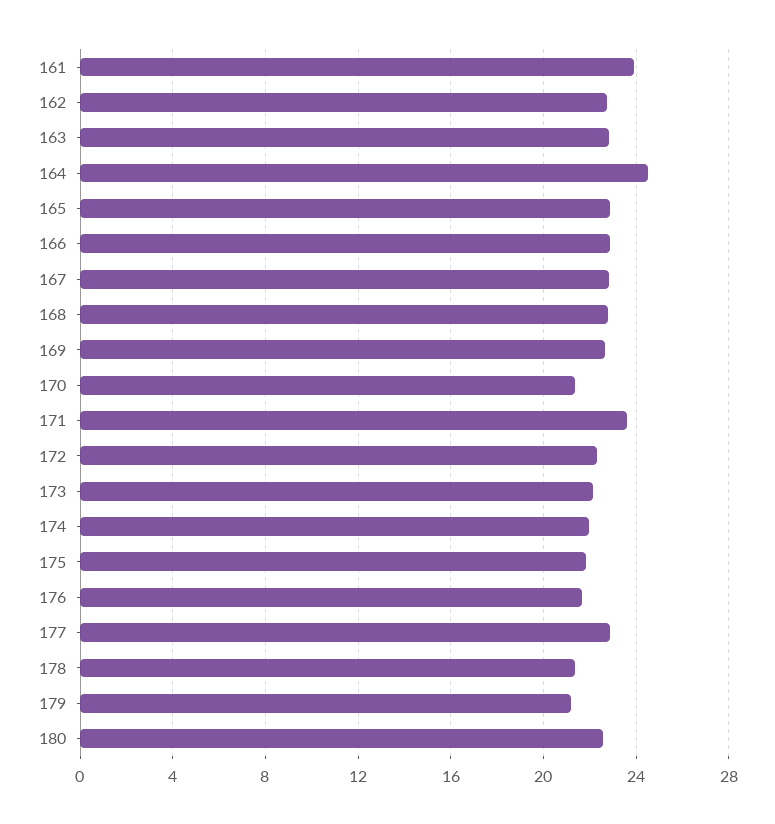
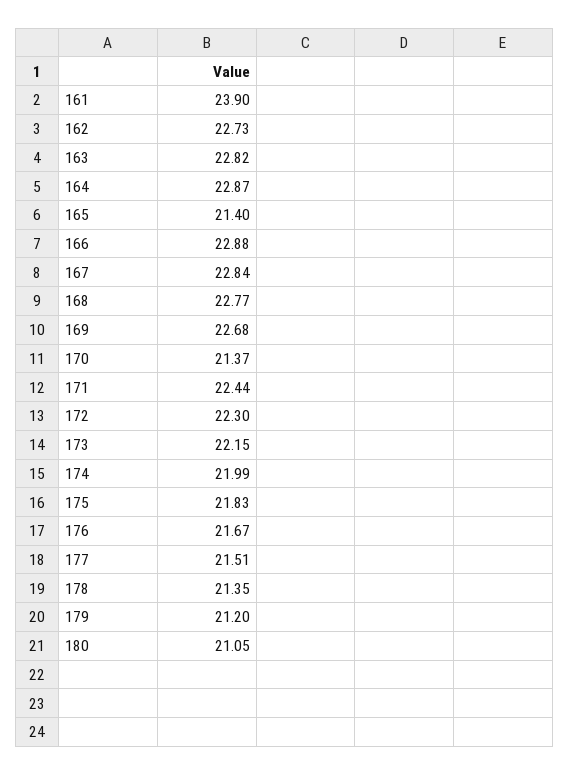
164: 24.5 -> 22.87
165: 23 -> 21.4
171: 23.5 -> 22.44
177: 23 -> 21.51
180: 22.5 -> 21.05

